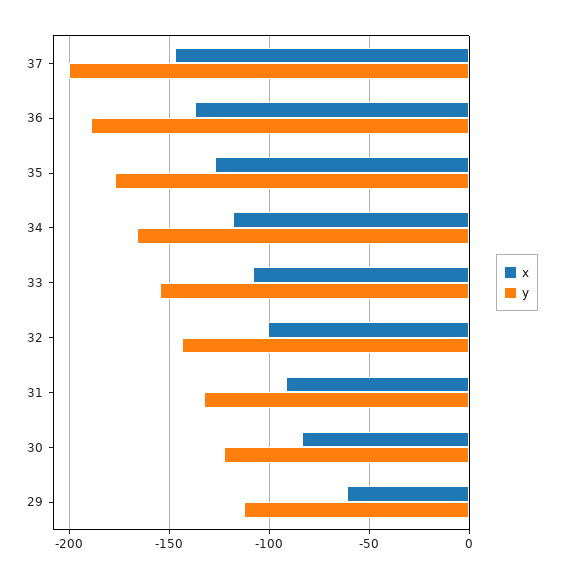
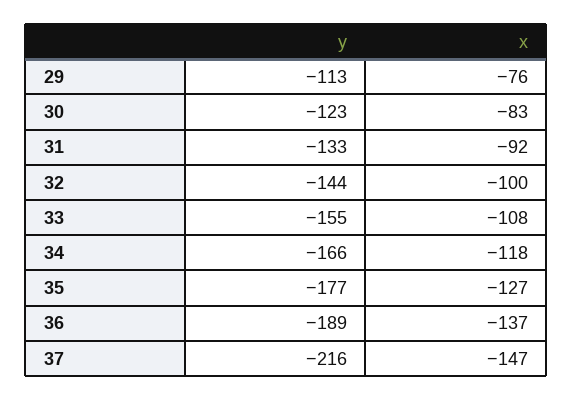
y, 37: -200 -> -216
x, 29: -60 -> -76

